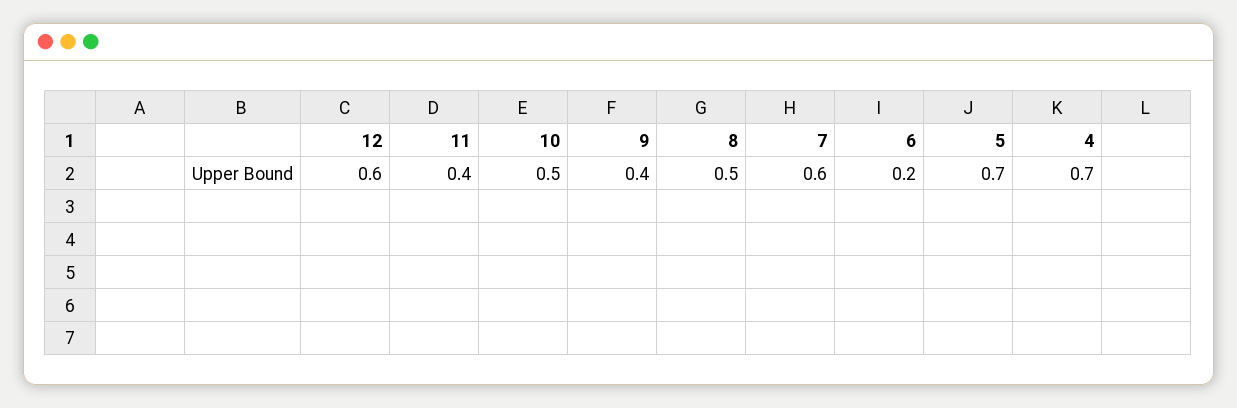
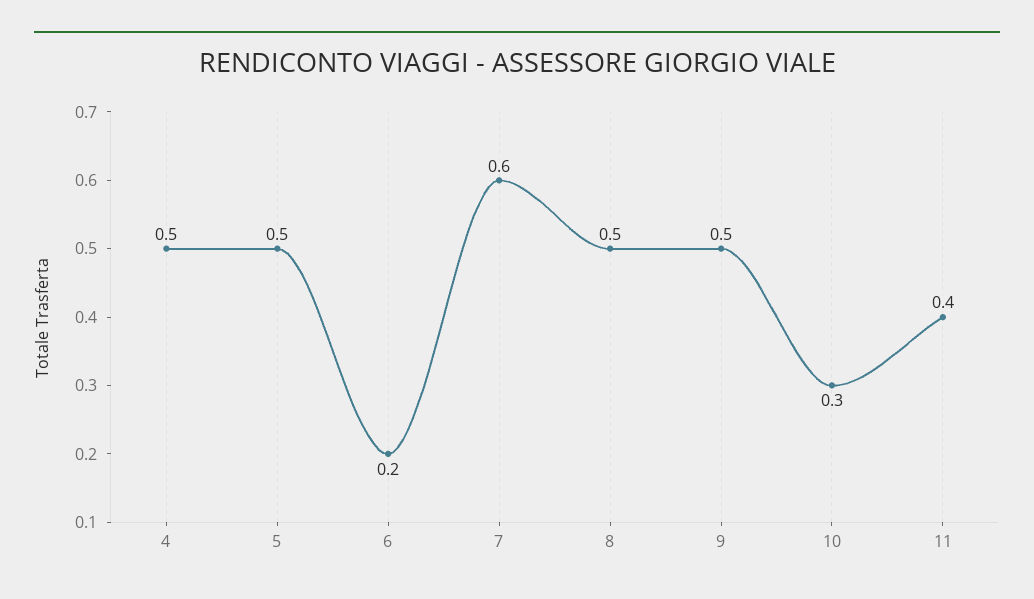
12: 0.6 -> none
10: 0.5 -> 0.3
9: 0.4 -> 0.5
5: 0.7 -> 0.5
4: 0.7 -> 0.5

